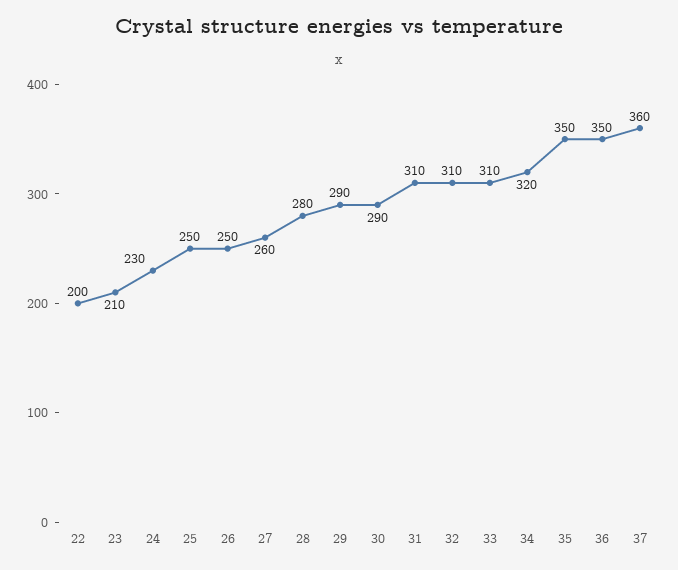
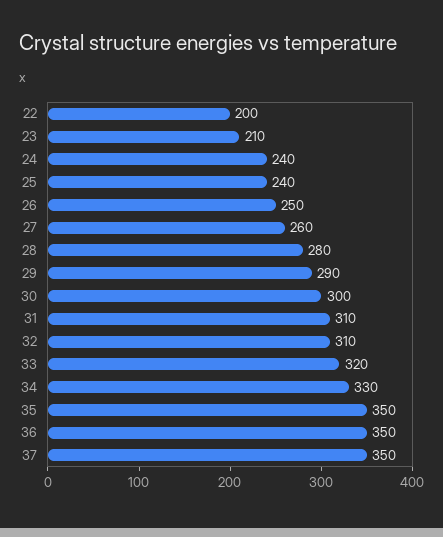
24: 230 -> 240
25: 250 -> 240
30: 290 -> 300
33: 310 -> 320
34: 320 -> 330
37: 360 -> 350

